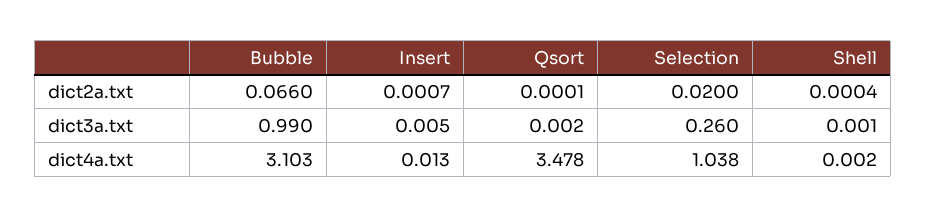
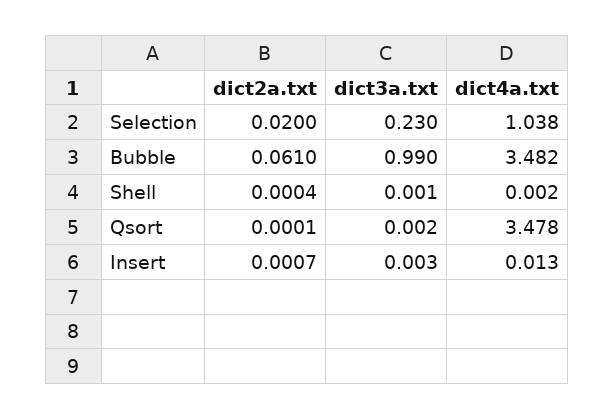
Bubble, dict2a.txt: 0.066 -> 0.061
Insert, dict3a.txt: 0.005 -> 0.003
Selection, dict3a.txt: 0.26 -> 0.23
Bubble, dict4a.txt: 3.103 -> 3.482

